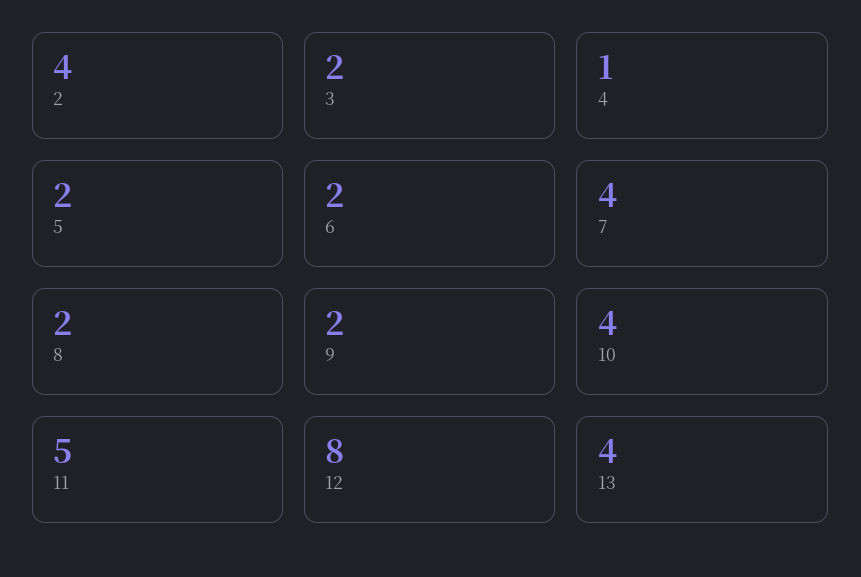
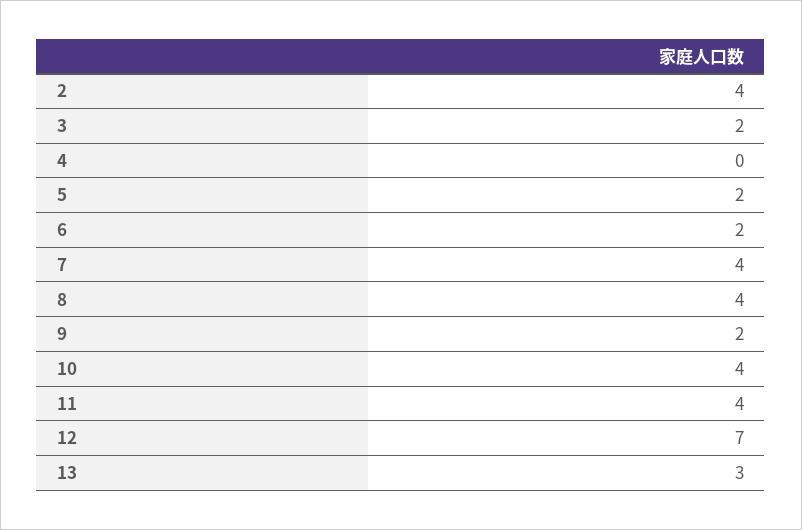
4: 1 -> 0
8: 2 -> 4
11: 5 -> 4
12: 8 -> 7
13: 4 -> 3

